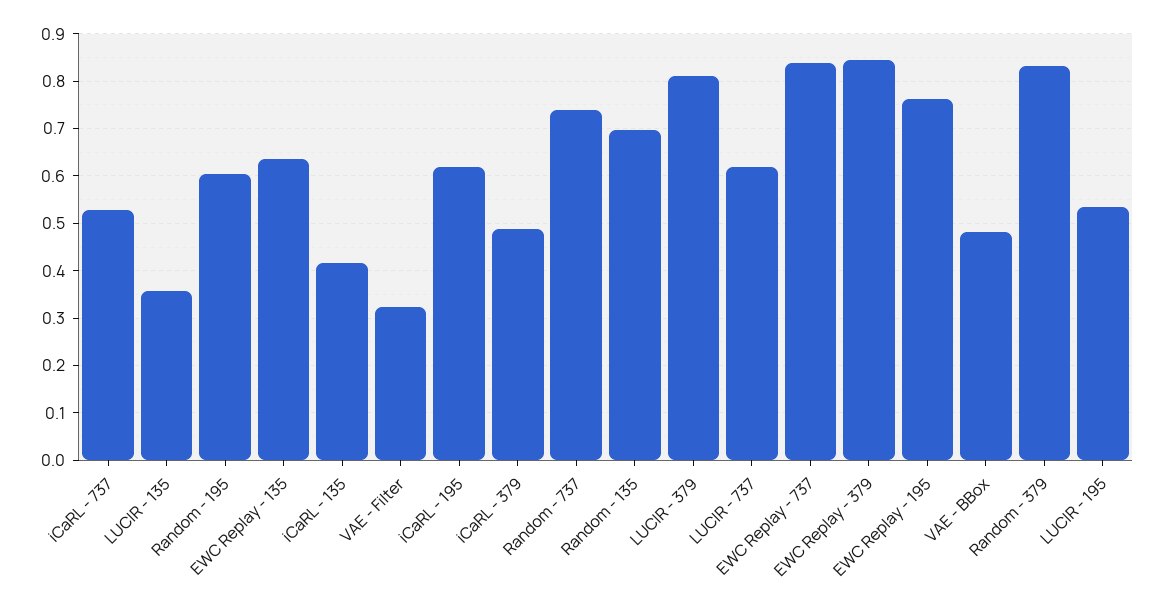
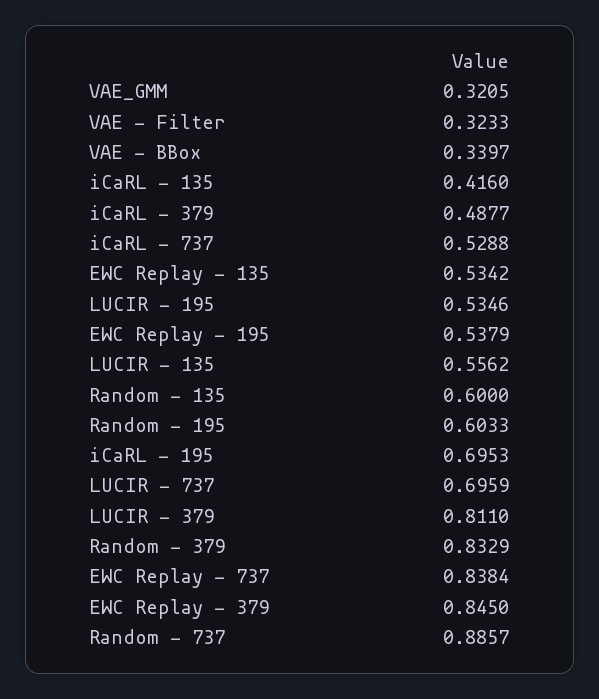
LUCIR - 135: 0.36 -> 0.5562
EWC Replay - 135: 0.64 -> 0.5342
iCaRL - 195: 0.62 -> 0.6953
Random - 737: 0.74 -> 0.8857
Random - 135: 0.7 -> 0.6
LUCIR - 737: 0.62 -> 0.6959
EWC Replay - 195: 0.76 -> 0.5379
VAE - BBox: 0.48 -> 0.3397
VAE_GMM: none -> 0.3205

